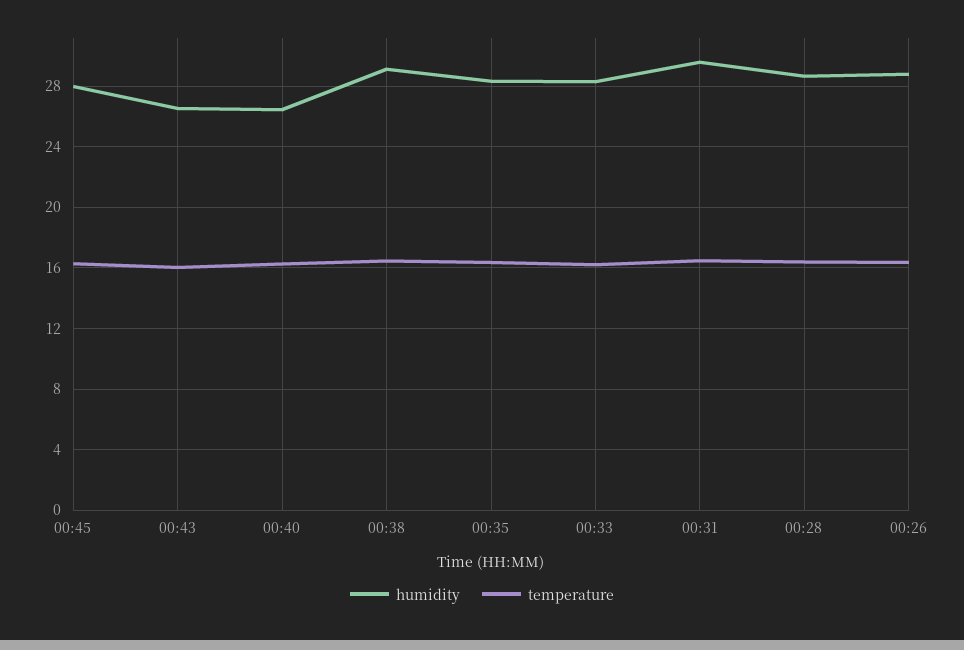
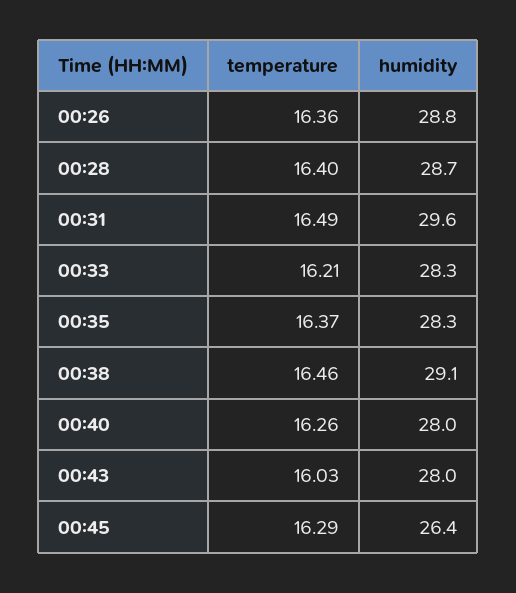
humidity, 00:45: 28 -> 26.4
humidity, 00:43: 26.5 -> 28
humidity, 00:40: 26.5 -> 28

